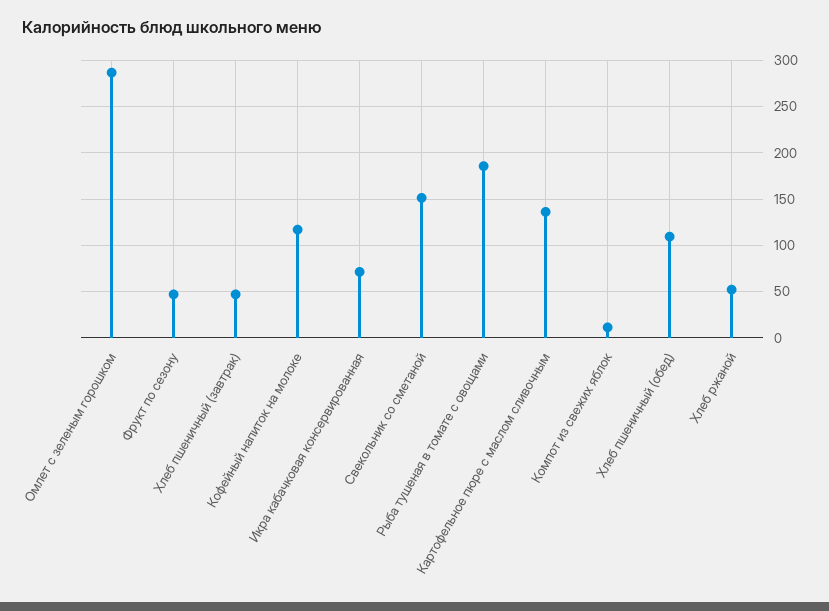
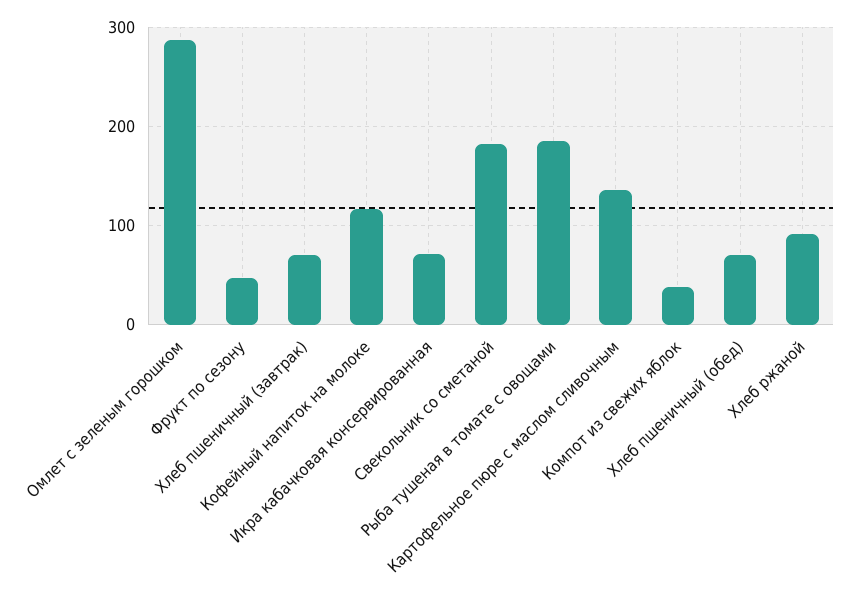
Хлеб пшеничный (завтрак): 50 -> 70
Свекольник со сметаной: 150 -> 180
Компот из свежих яблок: 10 -> 40
Хлеб пшеничный (обед): 110 -> 70
Хлеб ржаной: 50 -> 90

